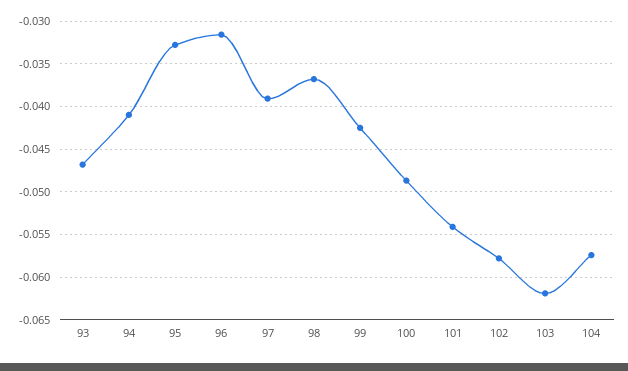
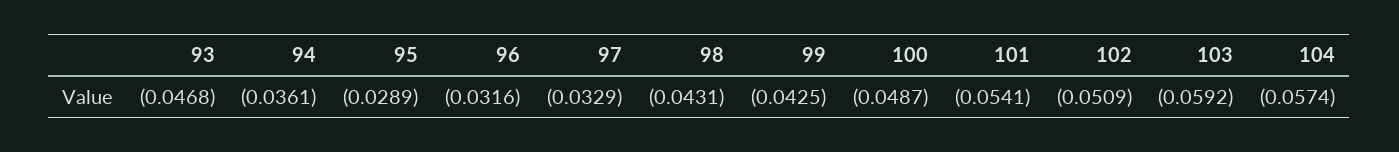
94: -0.041 -> -0.0361
95: -0.033 -> -0.0289
97: -0.039 -> -0.0329
98: -0.037 -> -0.0431
102: -0.058 -> -0.0509
103: -0.062 -> -0.0592

